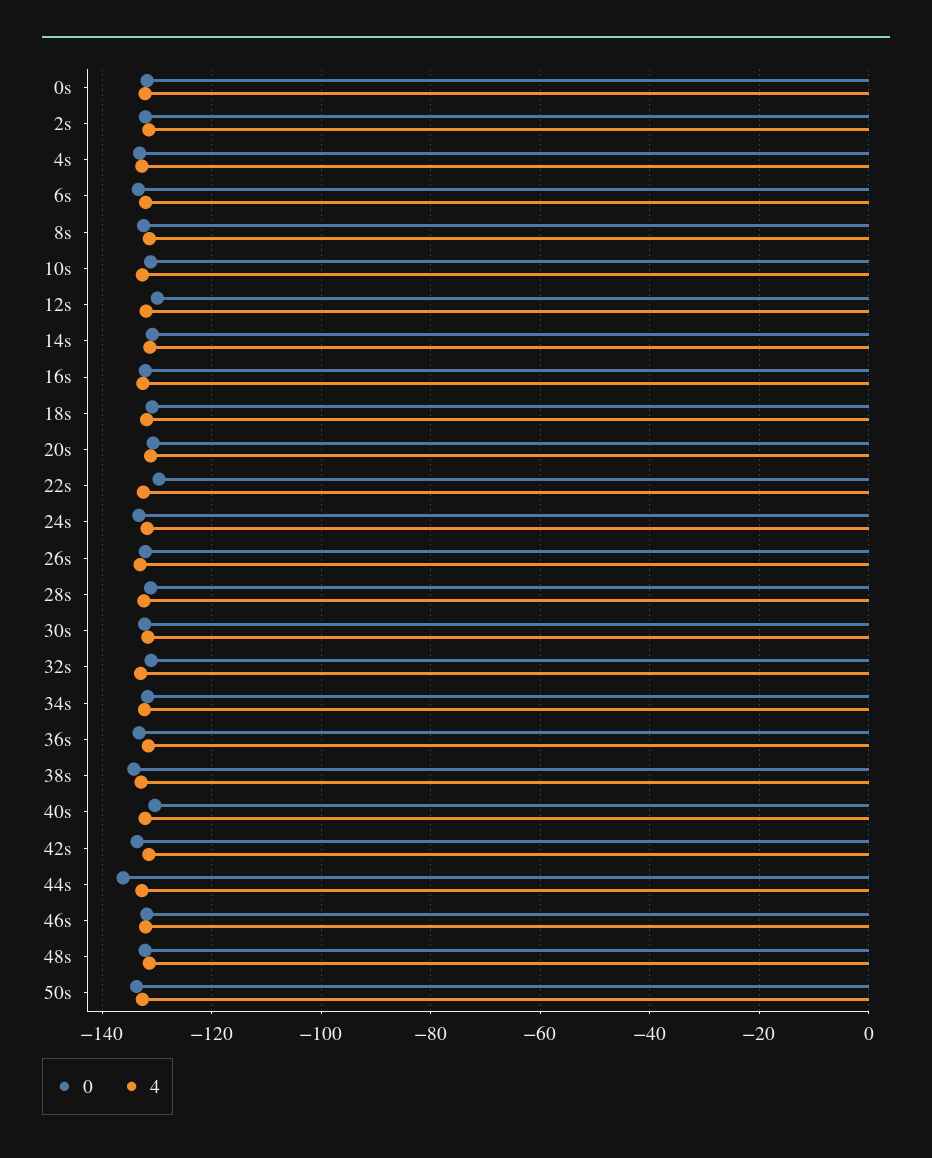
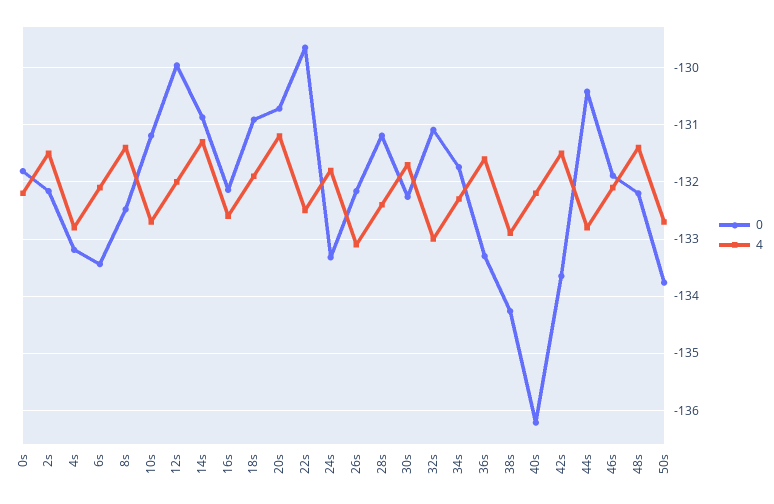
0, 40s: -130 -> -136.2
0, 44s: -136 -> -130.4

